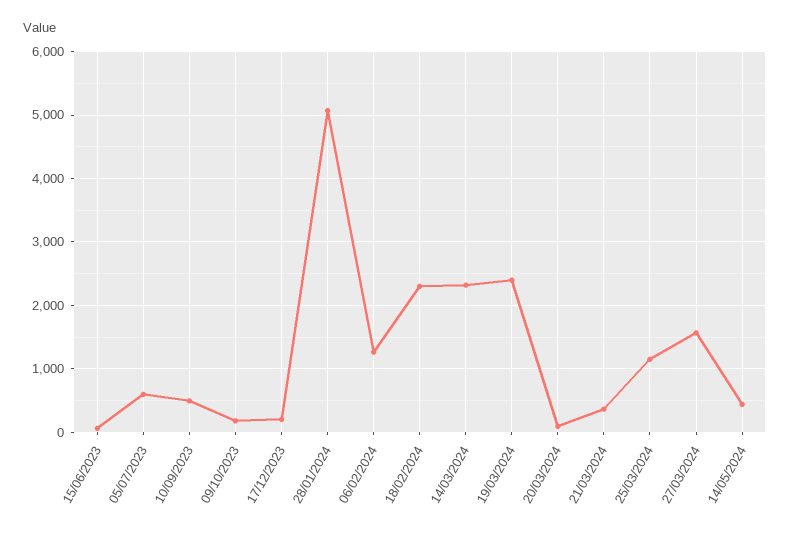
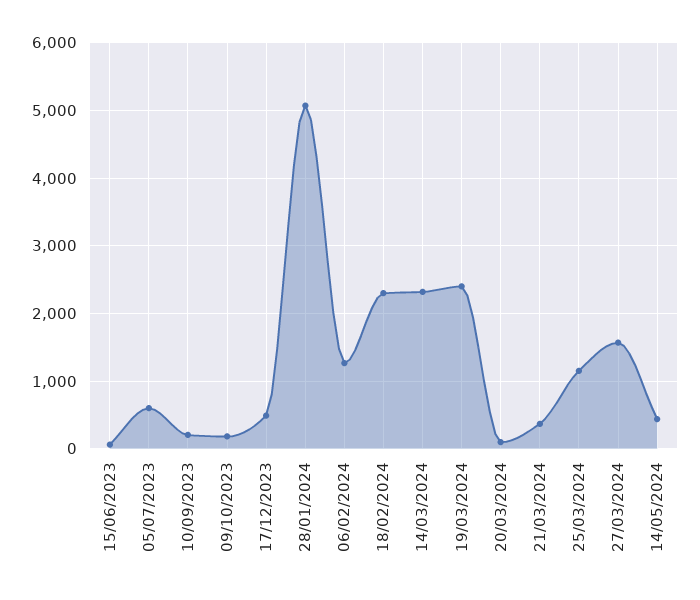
10/09/2023: 500 -> 200
17/12/2023: 200 -> 500

